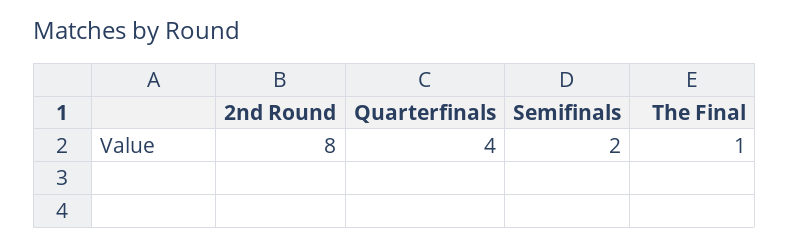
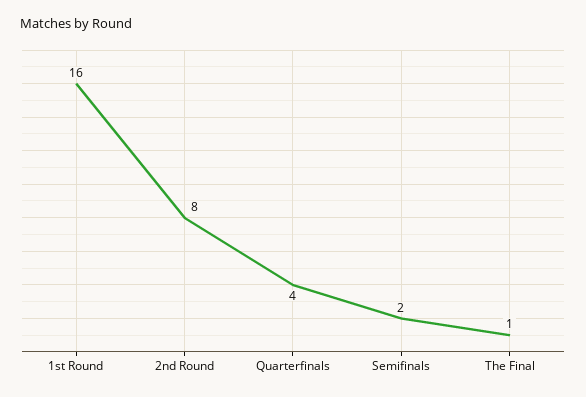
1st Round: none -> 16

